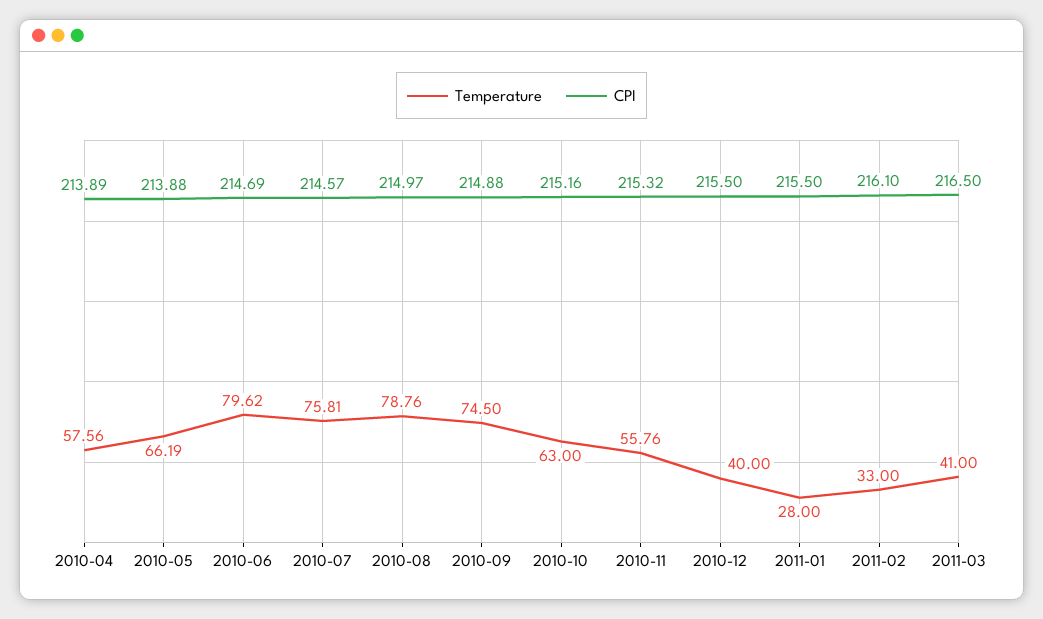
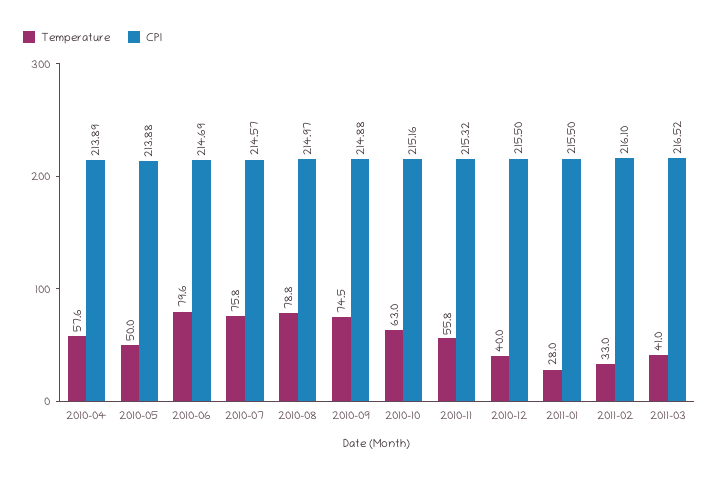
Temperature, 2010-05: 66.19 -> 50
CPI, 2011-03: 216.5 -> 216.52

